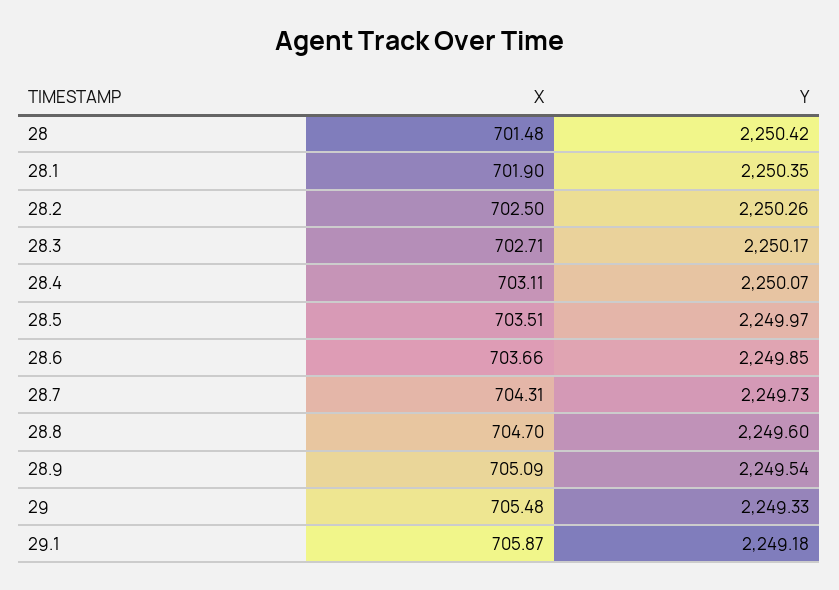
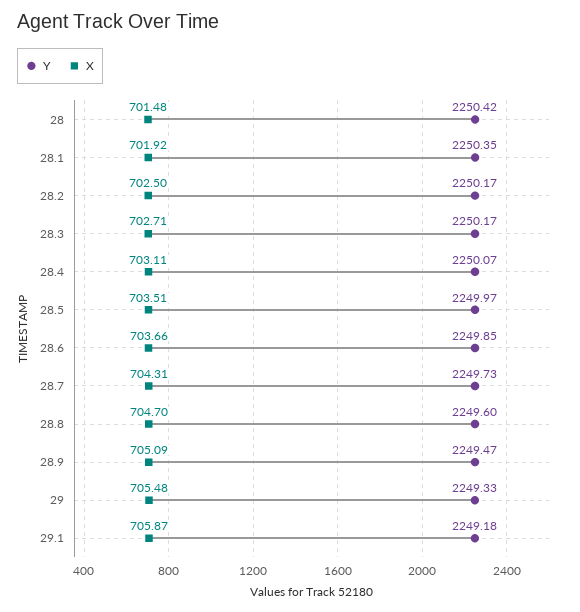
X, 28.1: 701.9 -> 701.92
Y, 28.2: 2250.26 -> 2250.17
Y, 28.9: 2249.54 -> 2249.47

